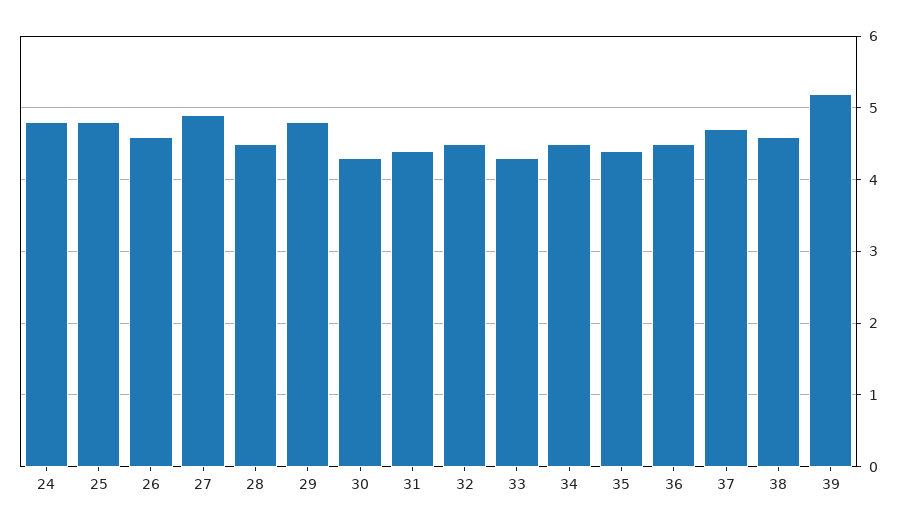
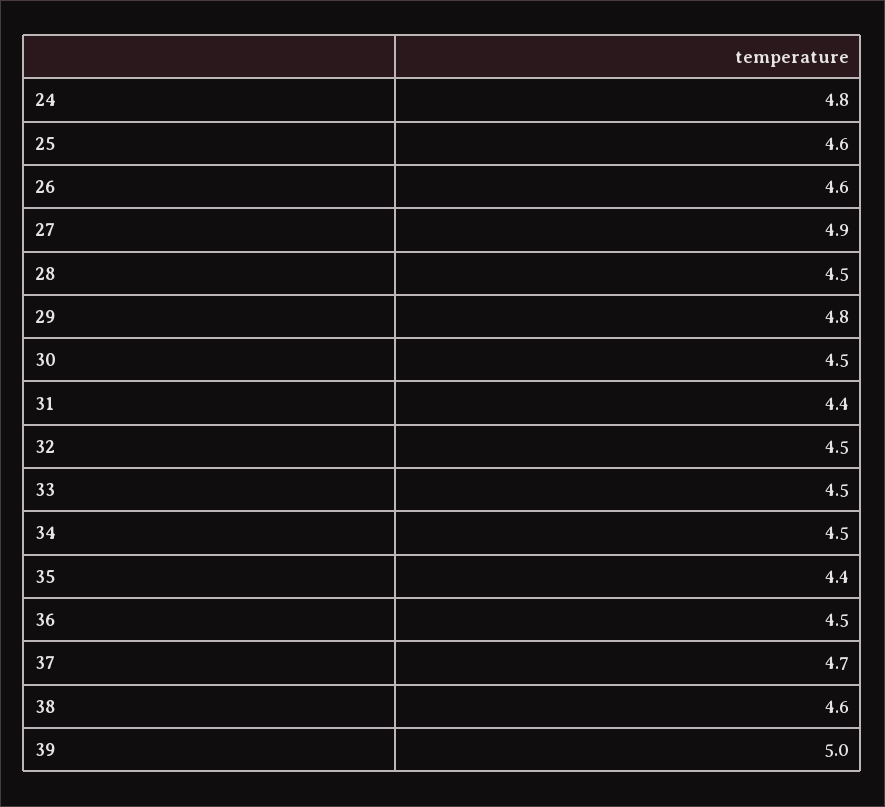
25: 4.8 -> 4.6
30: 4.3 -> 4.5
33: 4.3 -> 4.5
39: 5.2 -> 5

